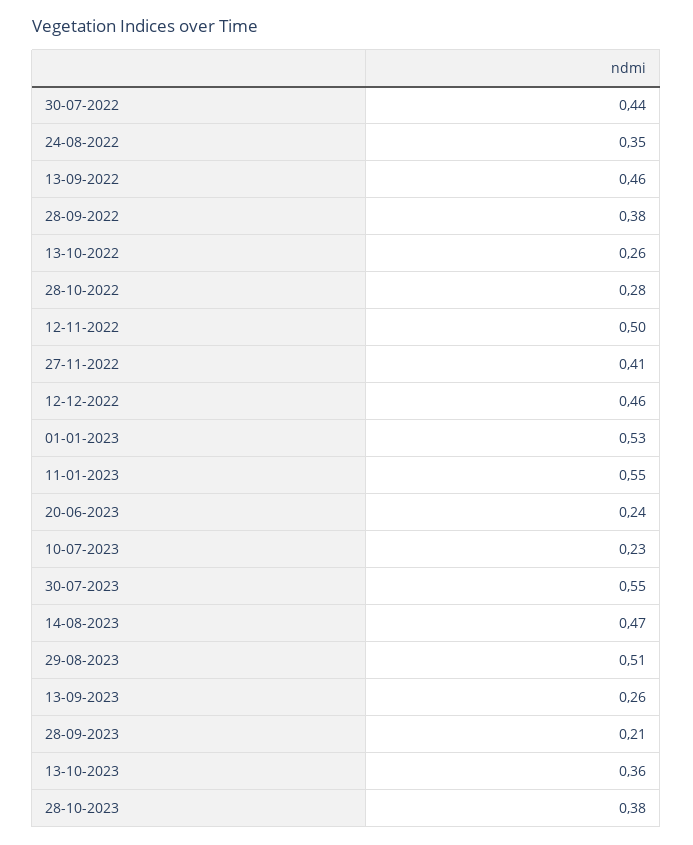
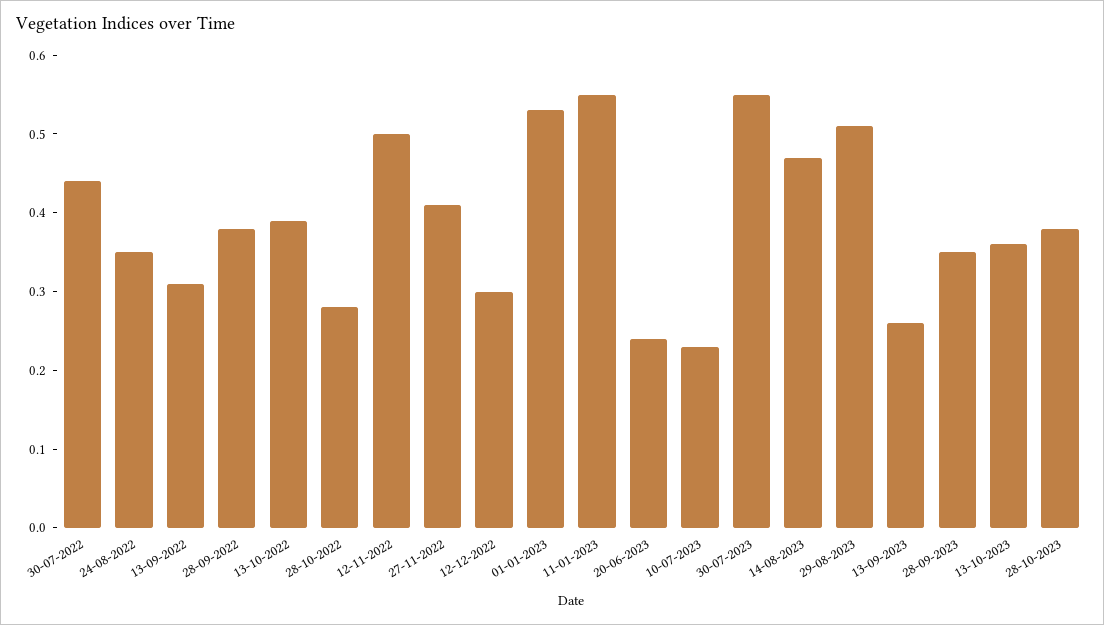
13-09-2022: 0.46 -> 0.3
13-10-2022: 0.26 -> 0.4
12-12-2022: 0.46 -> 0.3
28-09-2023: 0.21 -> 0.35

